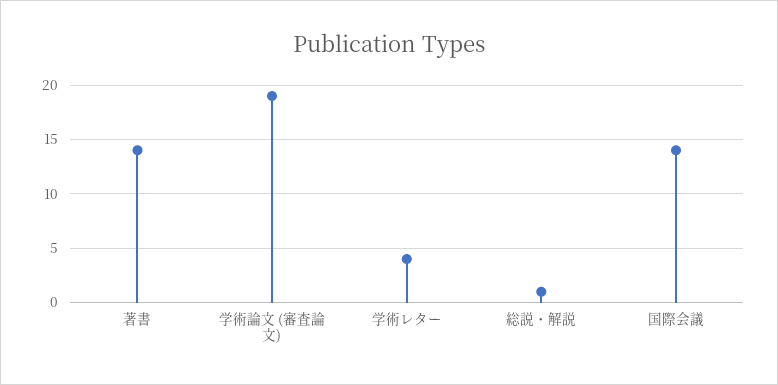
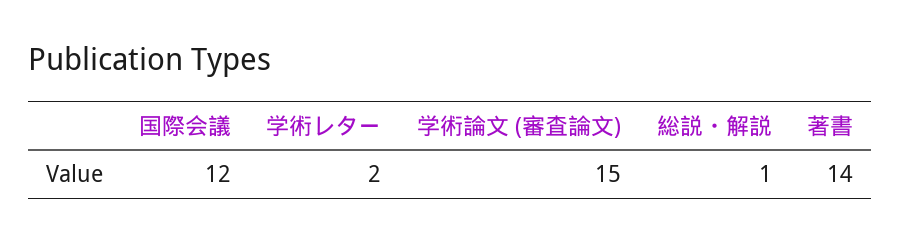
学術論文 (審査論文): 19 -> 15
学術レター: 4 -> 2
国際会議: 14 -> 12

